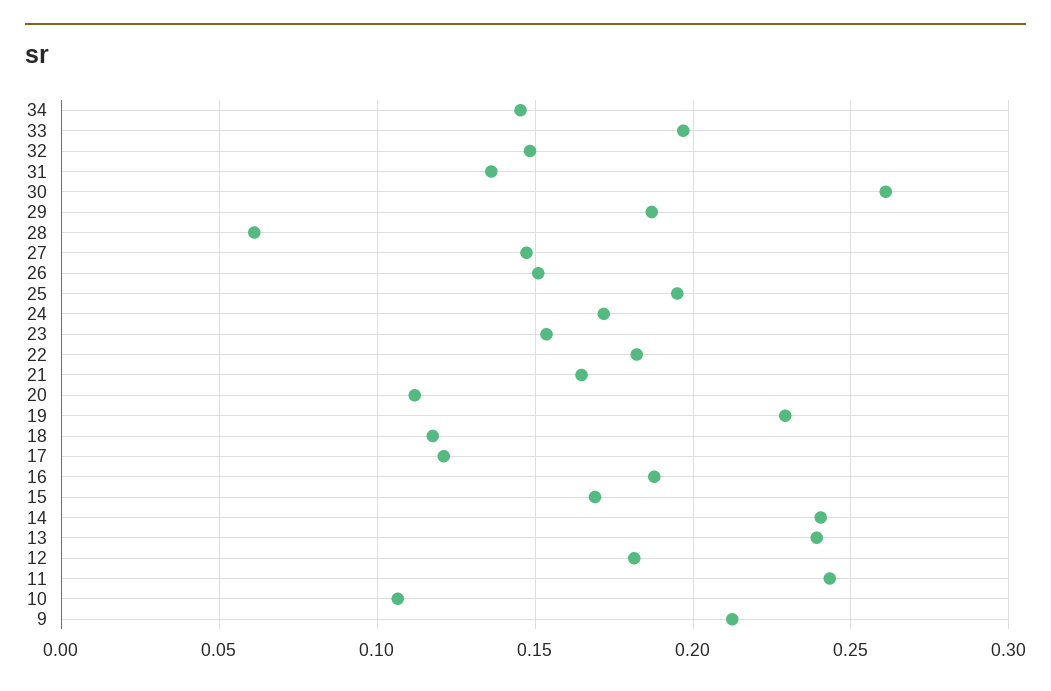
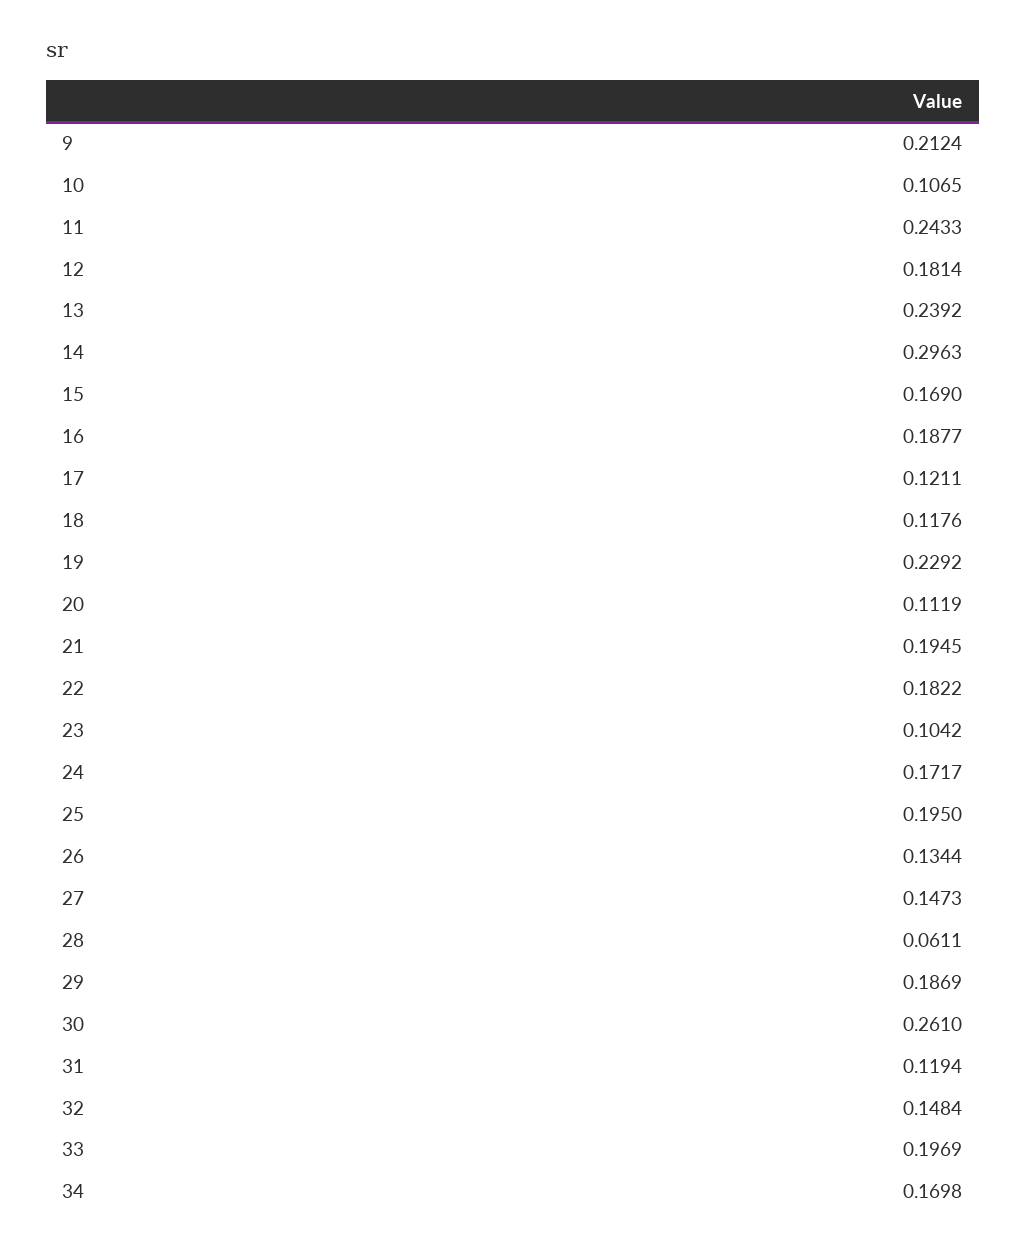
34: 0.145 -> 0.1698
31: 0.135 -> 0.1194
26: 0.15 -> 0.1344
23: 0.155 -> 0.1042
21: 0.165 -> 0.1945
14: 0.24 -> 0.2963

